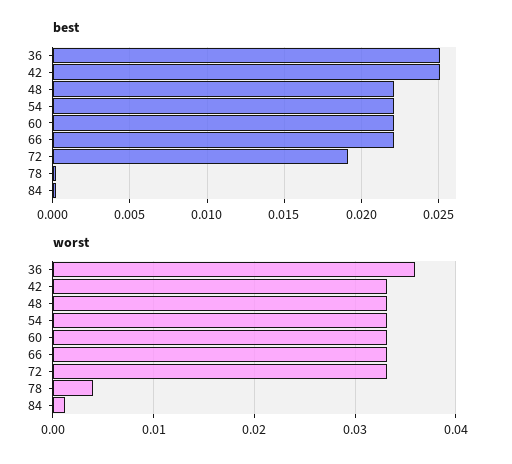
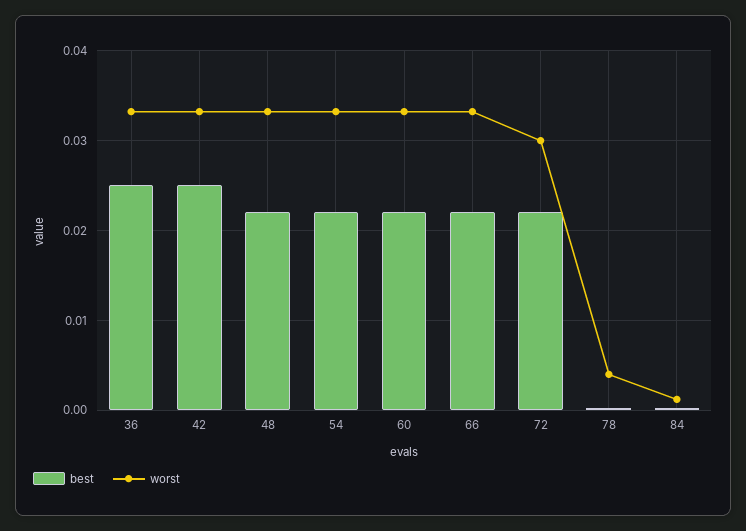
best, 72: 0.019 -> 0.022
worst, 36: 0.036 -> 0.033
worst, 72: 0.033 -> 0.03

